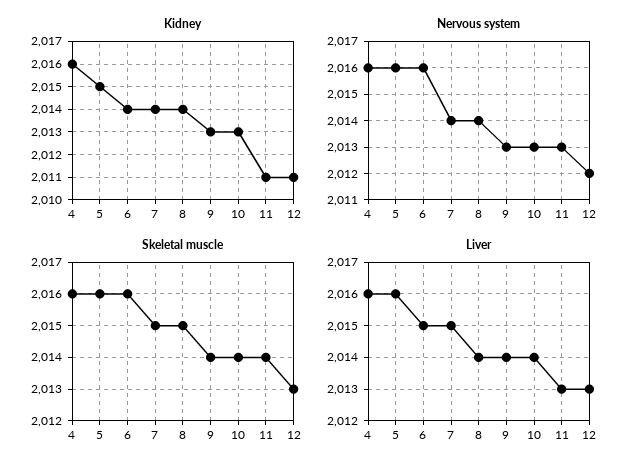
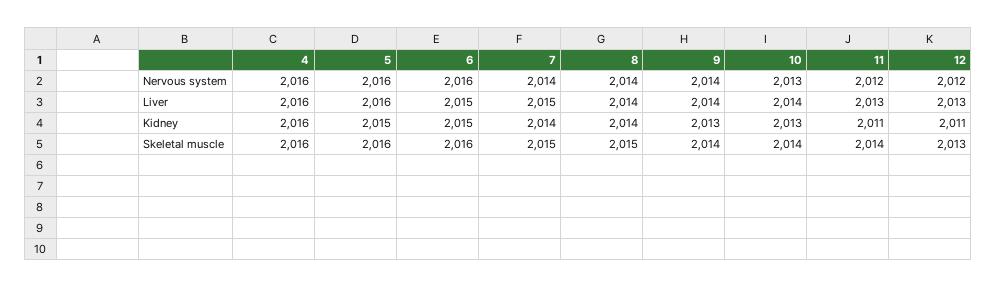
Kidney, 6: 2014 -> 2015
Nervous system, 9: 2013 -> 2014
Nervous system, 11: 2013 -> 2012

